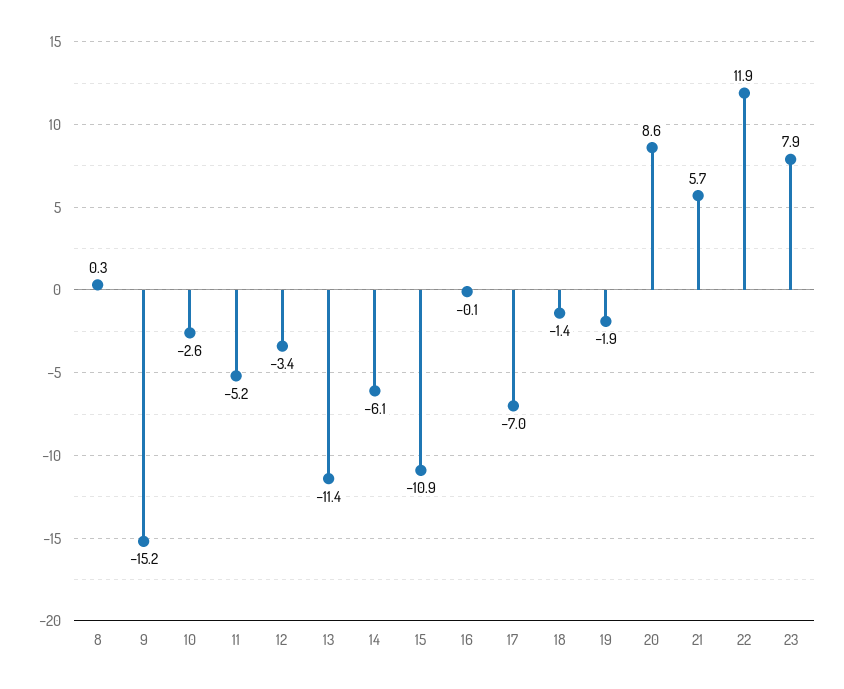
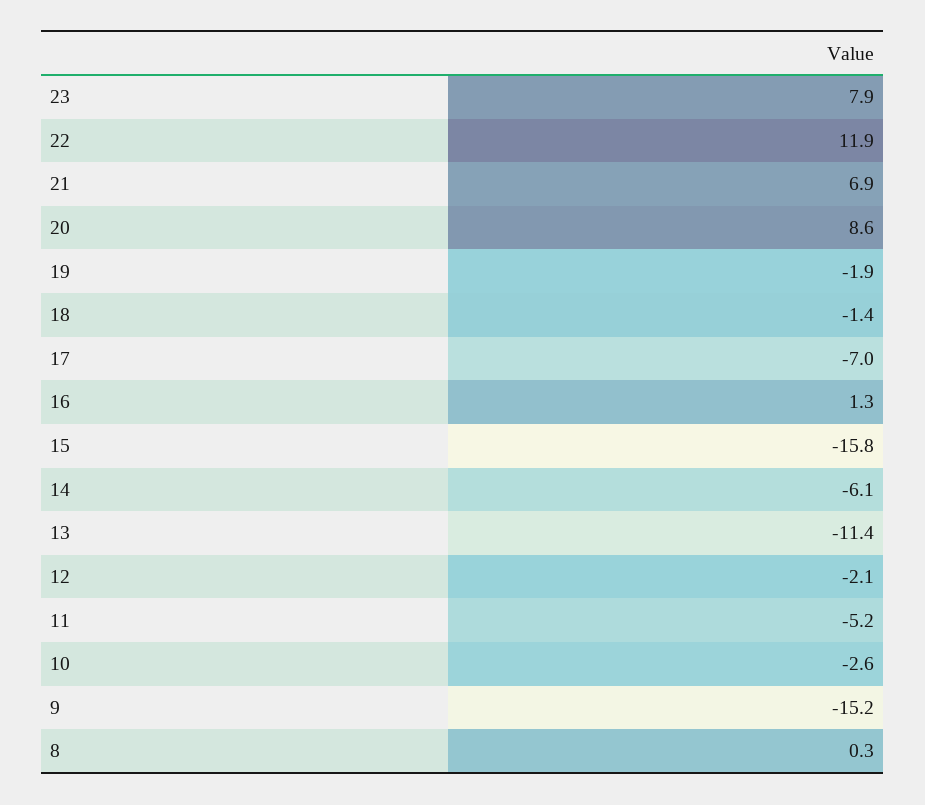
12: -3.4 -> -2.1
15: -10.9 -> -15.8
16: -0.1 -> 1.3
21: 5.7 -> 6.9

